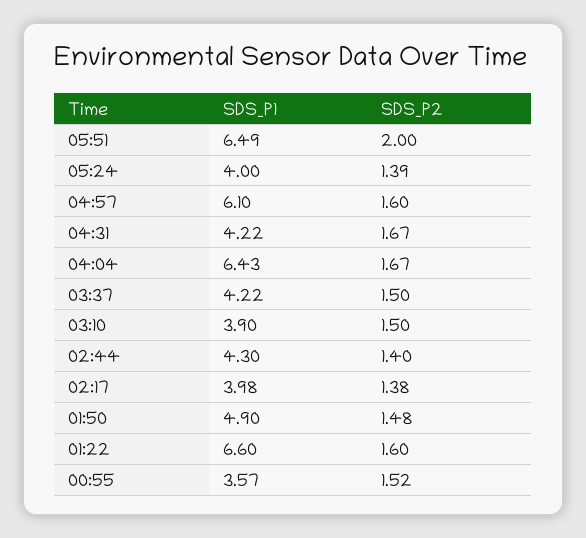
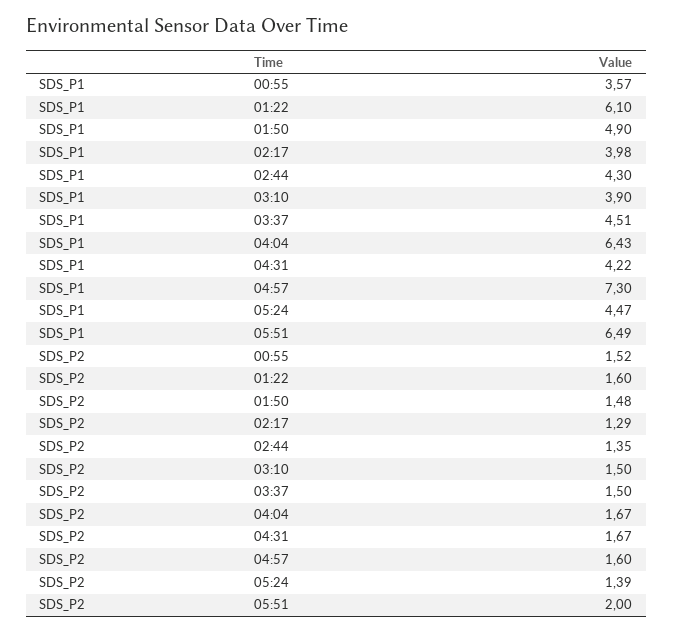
SDS_P1, 05:24: 4 -> 4.47
SDS_P1, 04:57: 6.1 -> 7.3
SDS_P1, 03:37: 4.22 -> 4.51
SDS_P2, 02:44: 1.4 -> 1.35
SDS_P2, 02:17: 1.38 -> 1.29
SDS_P1, 01:22: 6.6 -> 6.1

